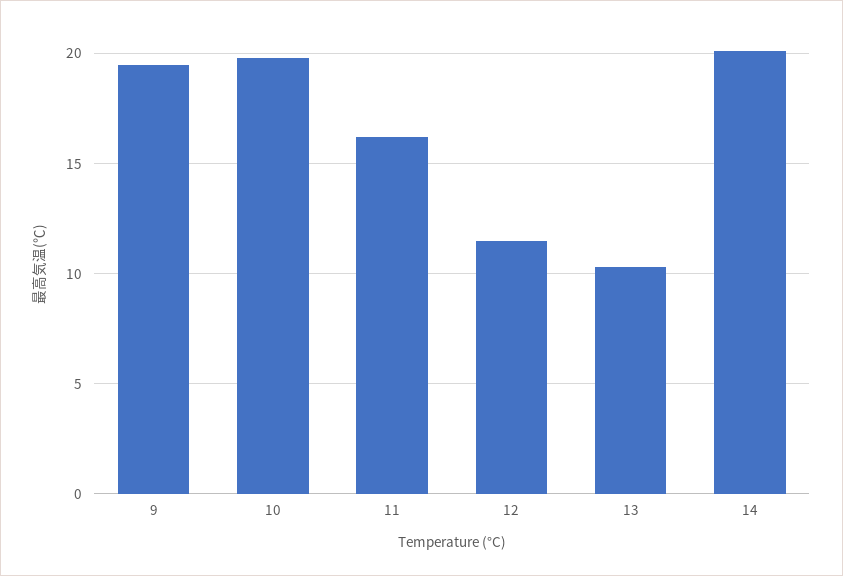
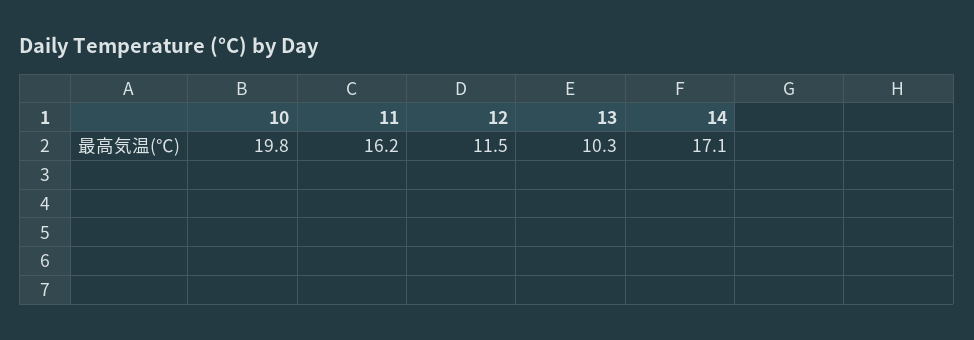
9: 19.5 -> none
14: 20 -> 17.1

